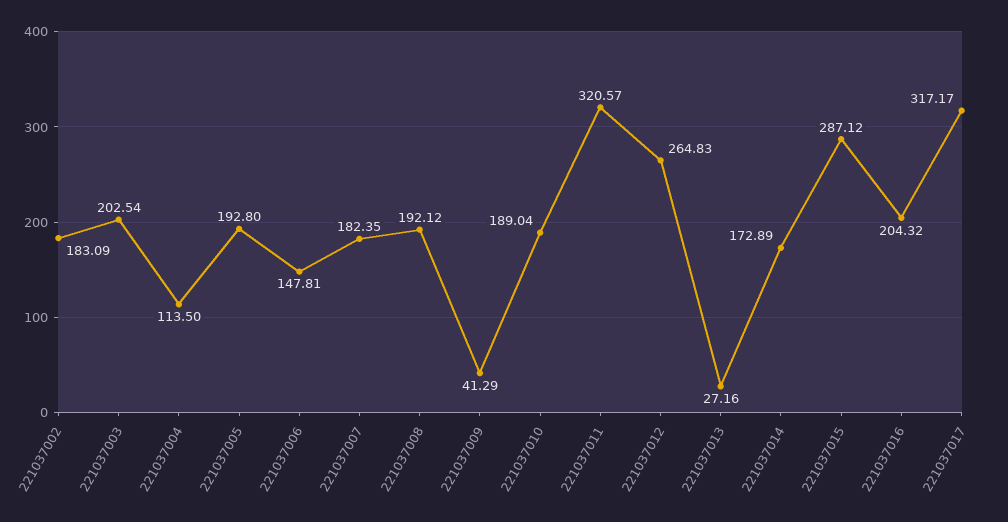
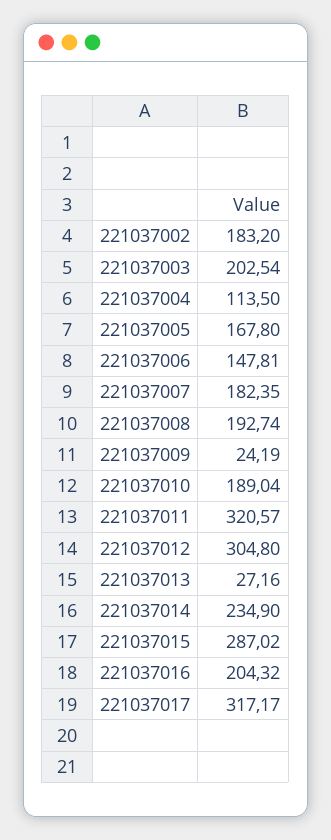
221037002: 183.09 -> 183.2
221037005: 192.8 -> 167.8
221037008: 192.12 -> 192.74
221037009: 41.29 -> 24.19
221037012: 264.83 -> 304.8
221037014: 172.89 -> 234.9
221037015: 287.12 -> 287.02

